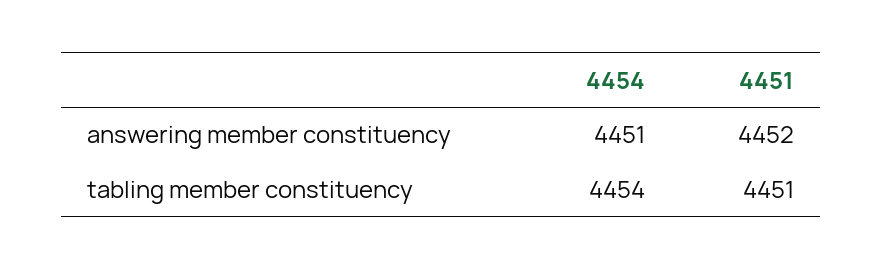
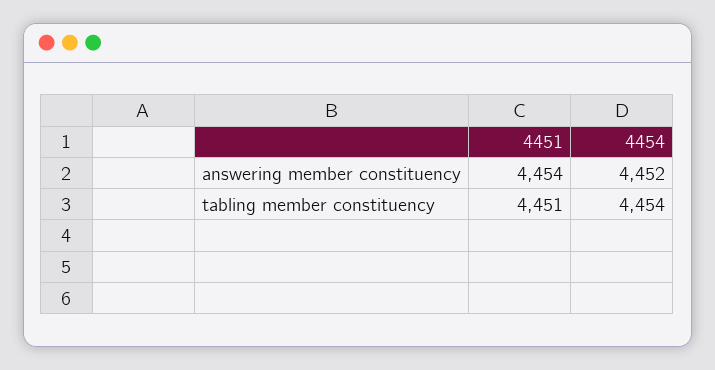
4454, answering member constituency: 4451 -> 4452
4451, answering member constituency: 4452 -> 4454

